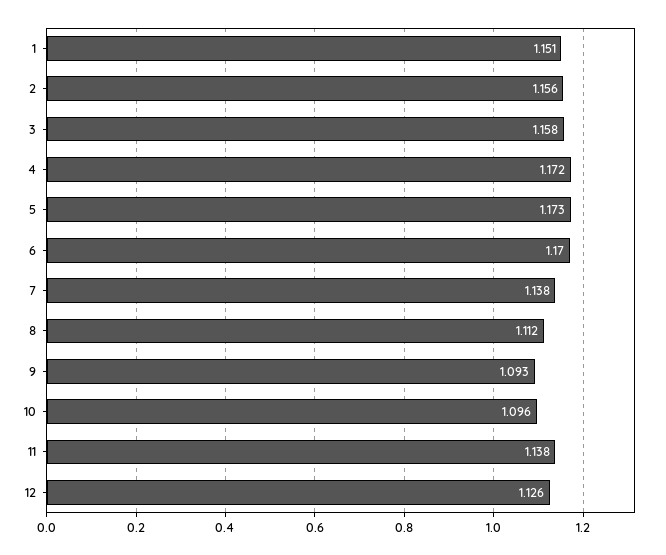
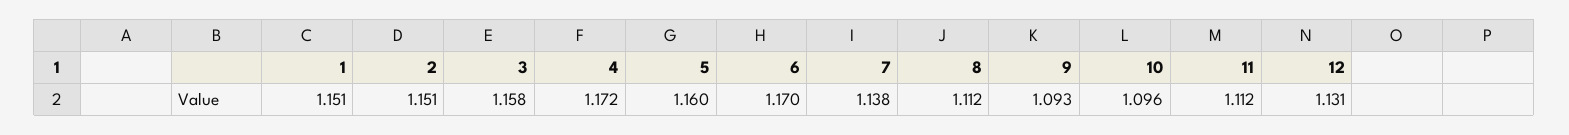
2: 1.156 -> 1.151
5: 1.173 -> 1.16
11: 1.138 -> 1.112
12: 1.126 -> 1.131

